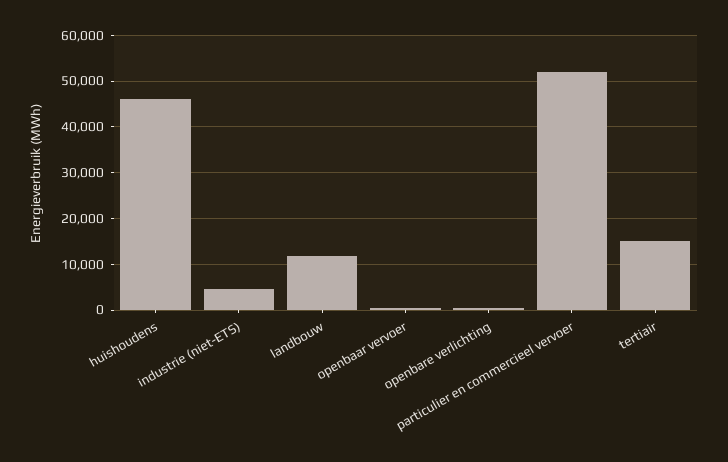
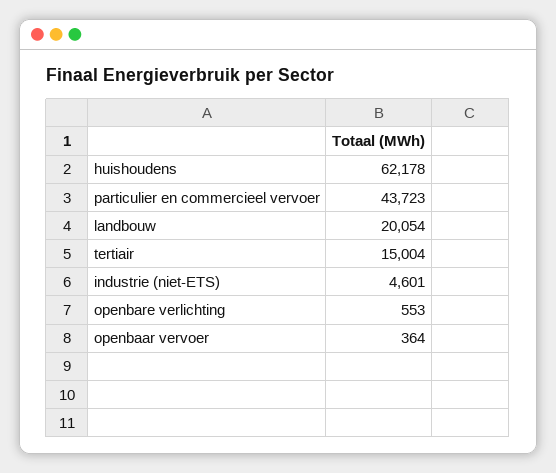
huishoudens: 46000 -> 62178
landbouw: 12000 -> 20054
particulier en commercieel vervoer: 52000 -> 43723

